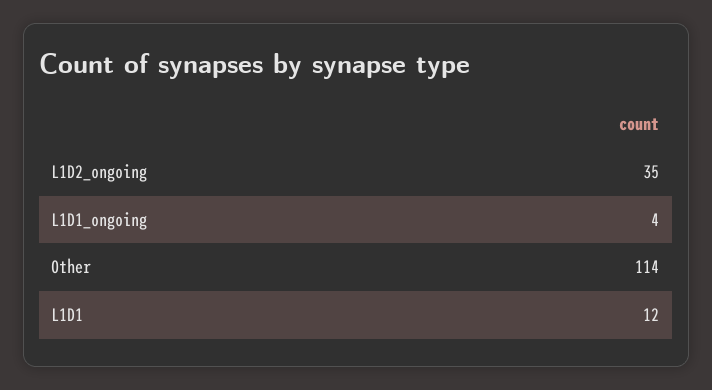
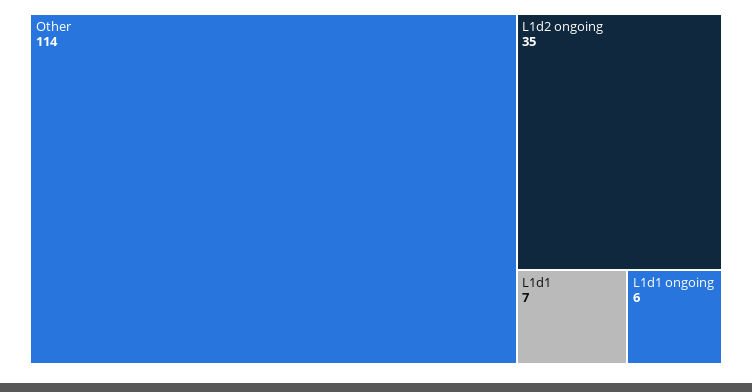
L1D1_ongoing: 4 -> 6
L1D1: 12 -> 7

